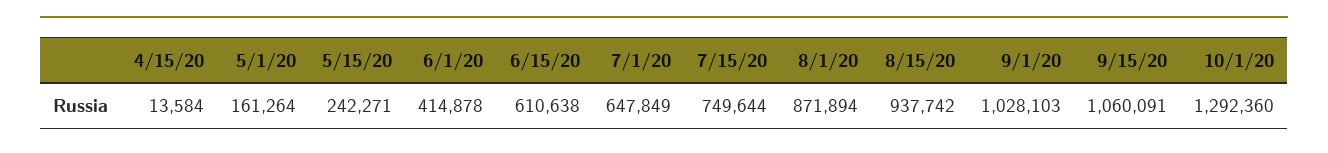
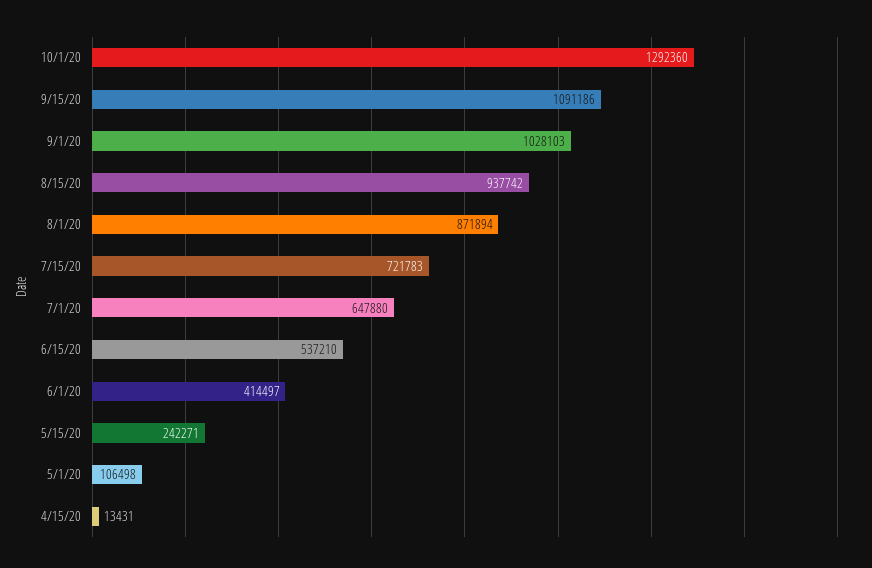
4/15/20: 13584 -> 13431
5/1/20: 161264 -> 106498
6/1/20: 414878 -> 414497
6/15/20: 610638 -> 537210
7/1/20: 647849 -> 647880
7/15/20: 749644 -> 721783
9/15/20: 1060091 -> 1091186

